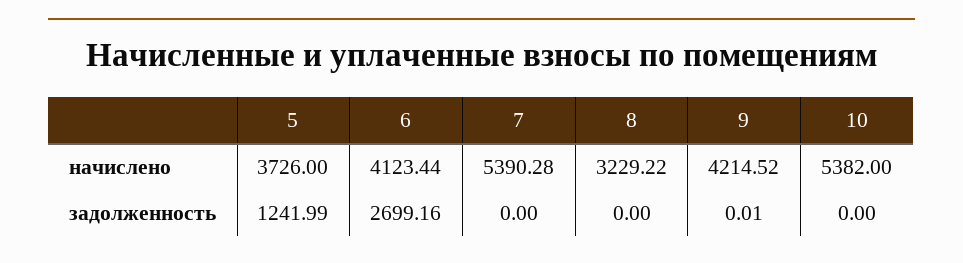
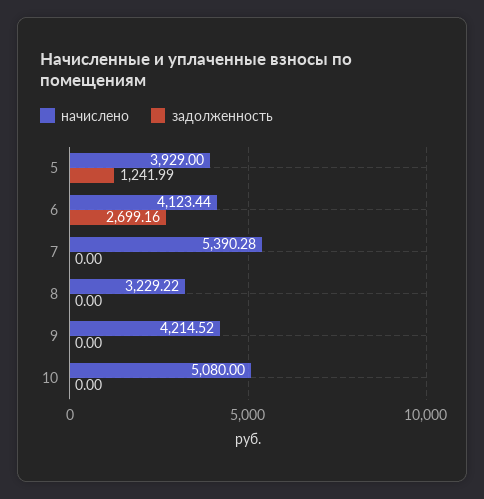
начислено, 5: 3726 -> 3929
начислено, 10: 5382 -> 5080
задолженность, 9: 0.01 -> 0

